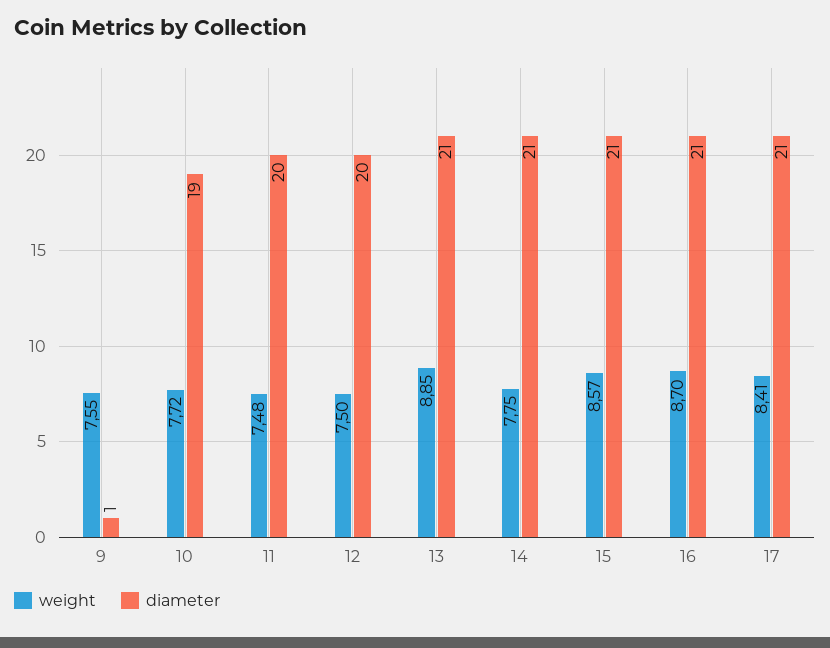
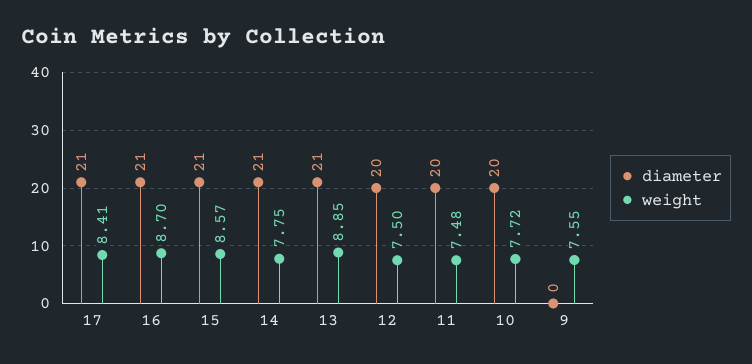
diameter, 9: 1 -> 0
diameter, 10: 19 -> 20

